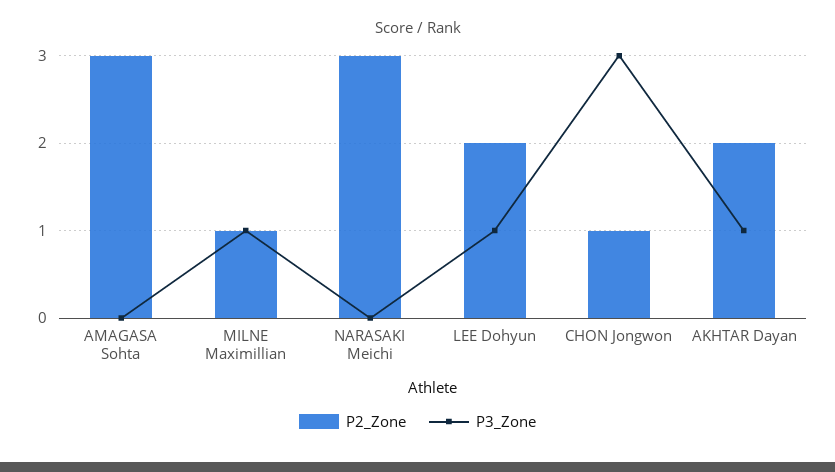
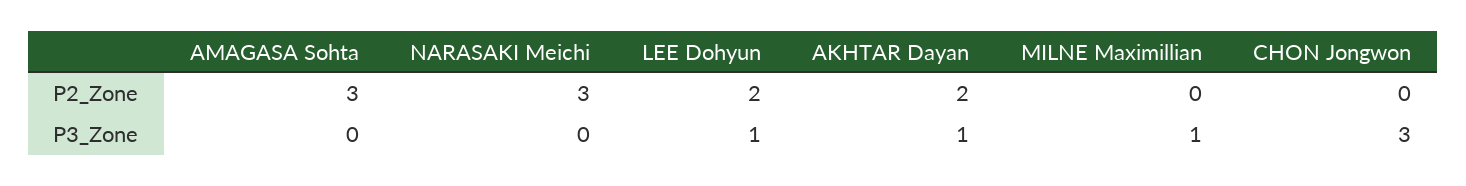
P2_Zone, MILNE Maximillian: 1 -> 0
P2_Zone, CHON Jongwon: 1 -> 0

